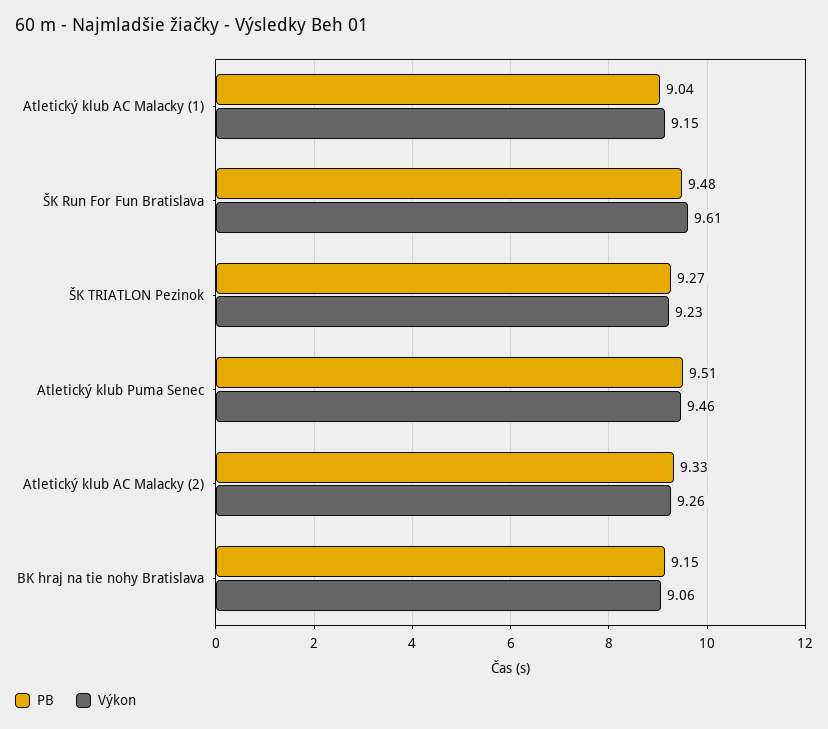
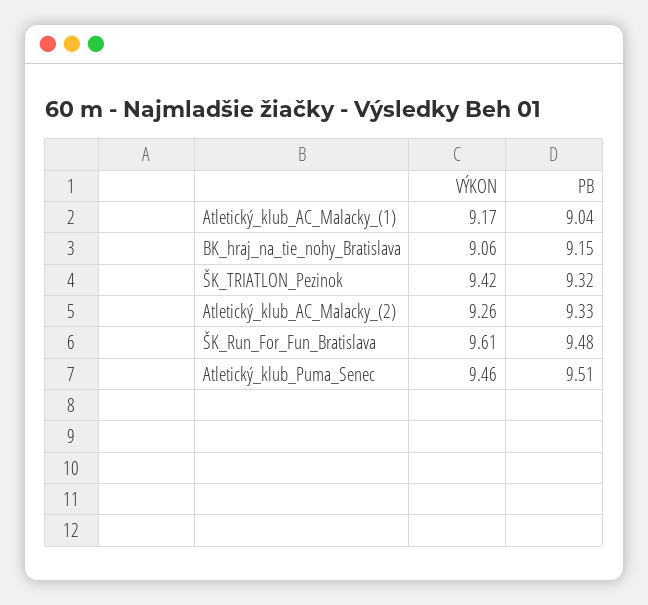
Výkon, Atletický klub AC Malacky (1): 9.15 -> 9.17
PB, ŠK TRIATLON Pezinok: 9.27 -> 9.32
Výkon, ŠK TRIATLON Pezinok: 9.23 -> 9.42

